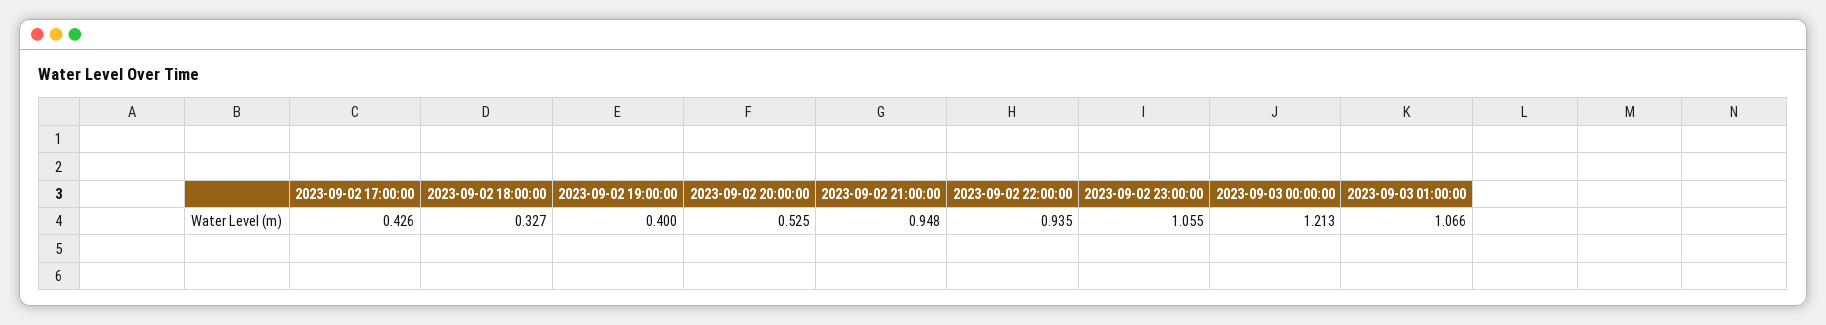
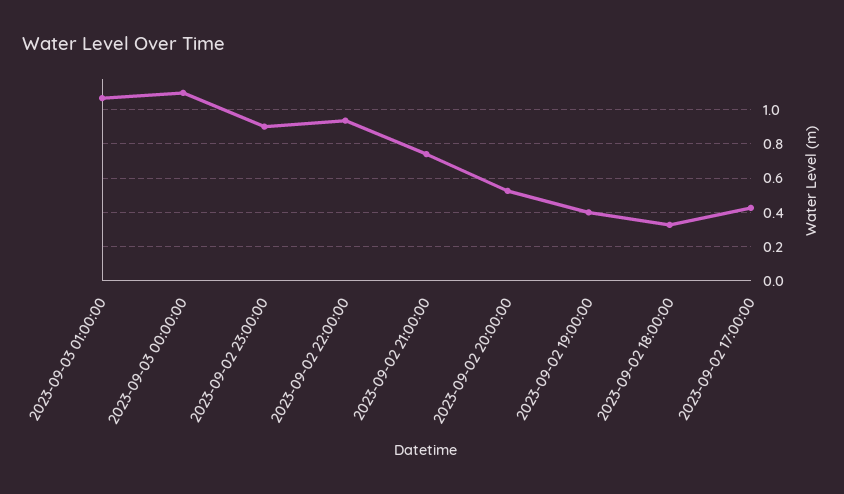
2023-09-02 21:00:00: 0.948 -> 0.75
2023-09-02 23:00:00: 1.055 -> 0.9
2023-09-03 00:00:00: 1.213 -> 1.1

